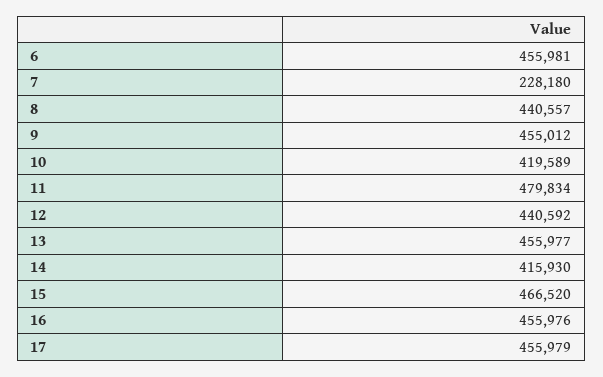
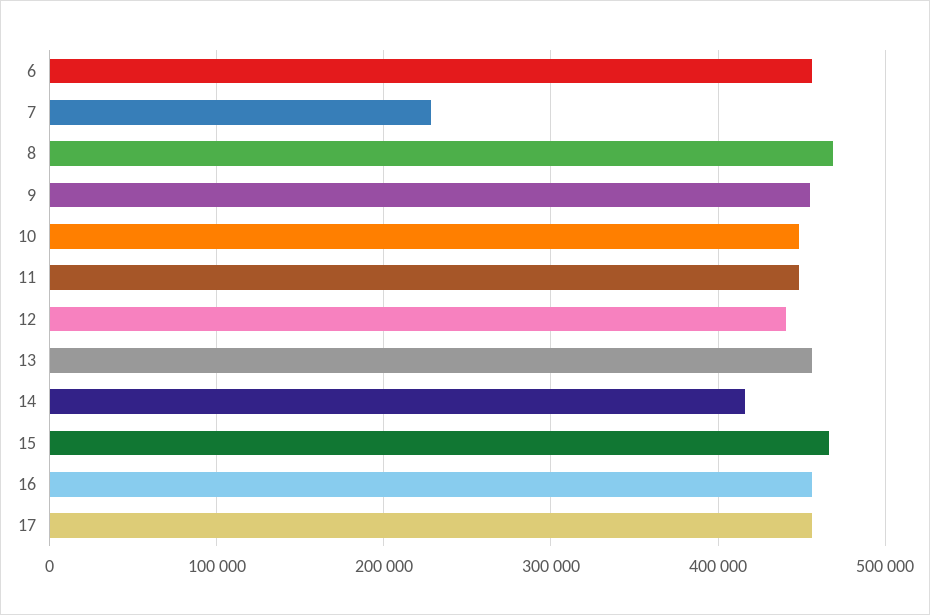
8: 440557 -> 470000
10: 419589 -> 450000
11: 479834 -> 450000

